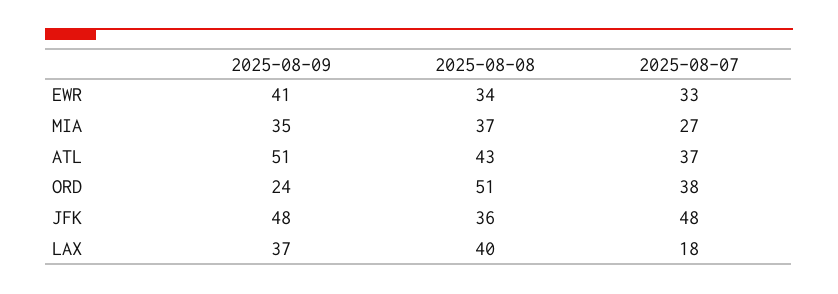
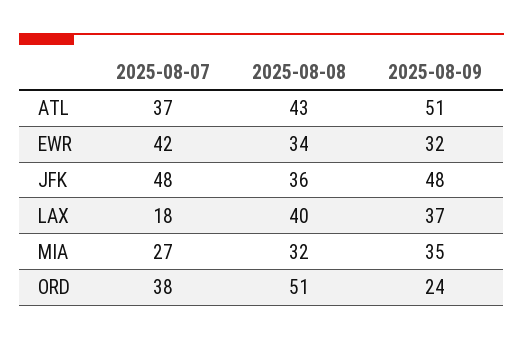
2025-08-09, EWR: 41 -> 32
2025-08-07, EWR: 33 -> 42
2025-08-08, MIA: 37 -> 32

